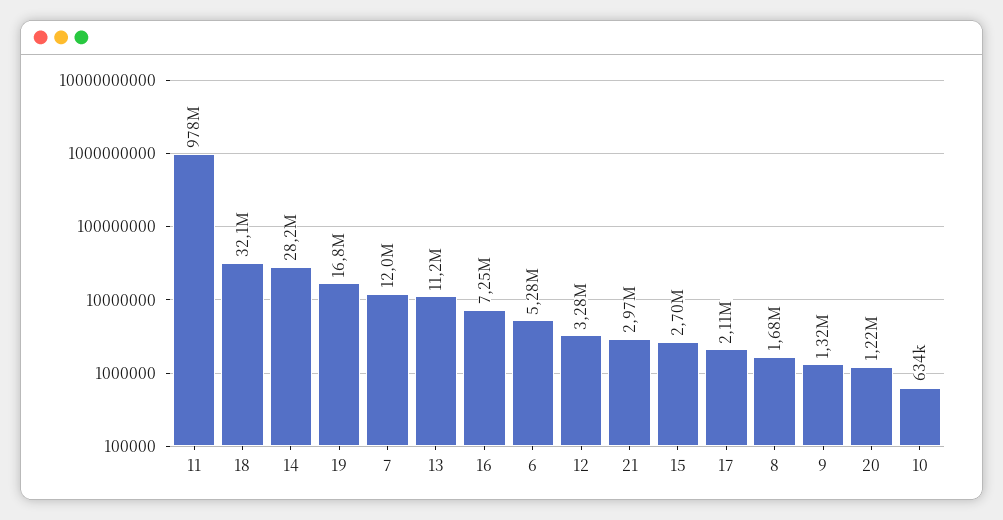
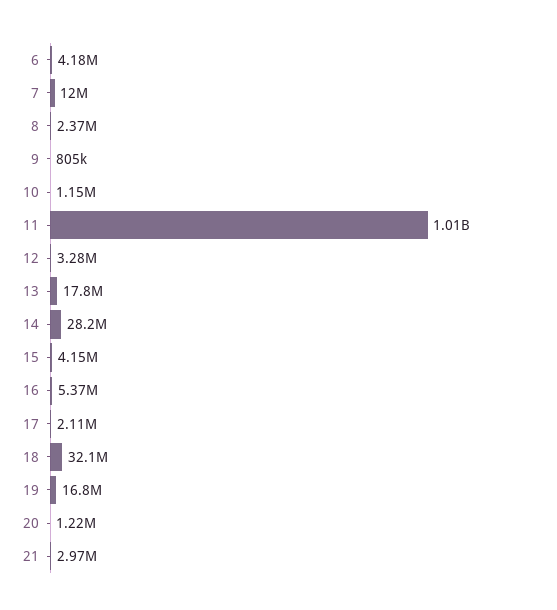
11: 978000000 -> 1010000000
13: 11200000 -> 17800000
16: 7250000 -> 5370000
6: 5280000 -> 4180000
15: 2700000 -> 4150000
8: 1680000 -> 2370000
9: 1320000 -> 805000
10: 634000 -> 1150000

